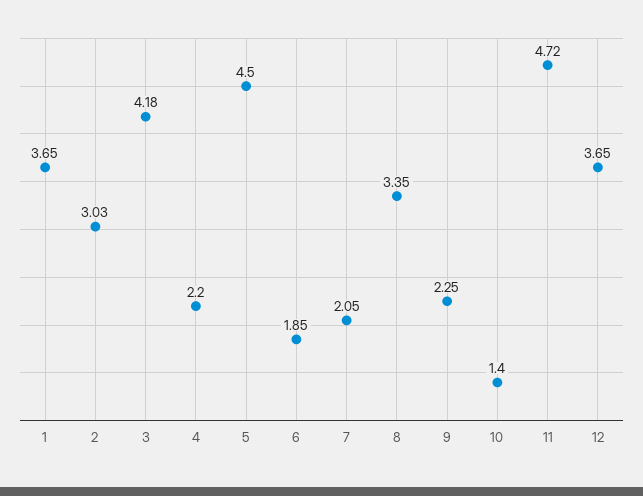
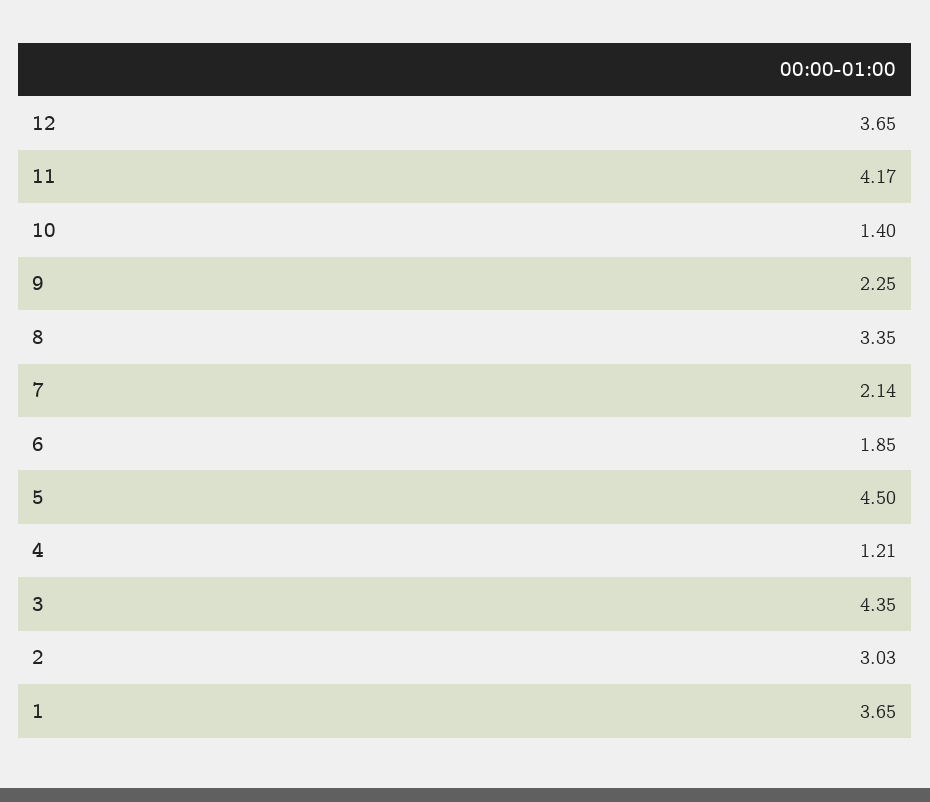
3: 4.18 -> 4.35
4: 2.2 -> 1.21
7: 2.05 -> 2.14
11: 4.72 -> 4.17

